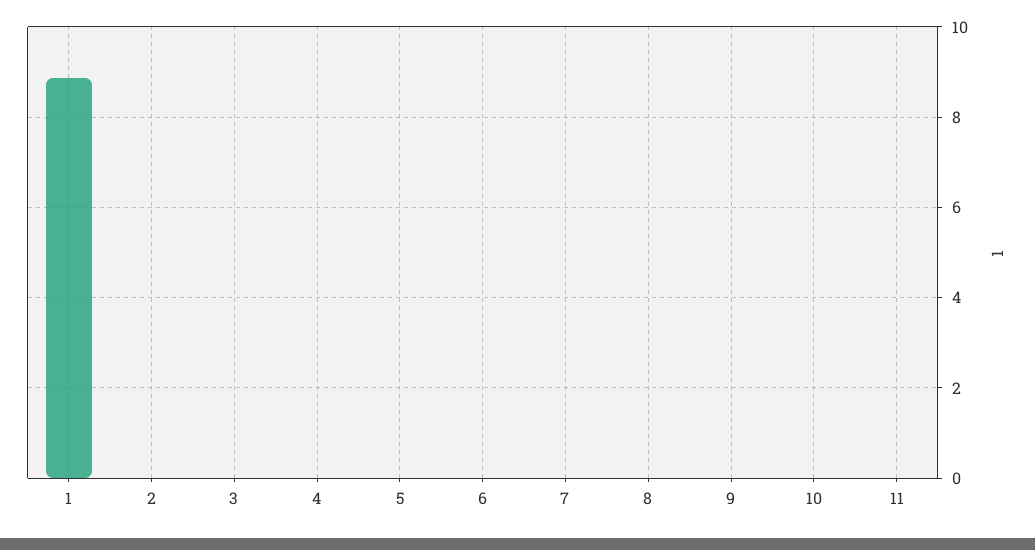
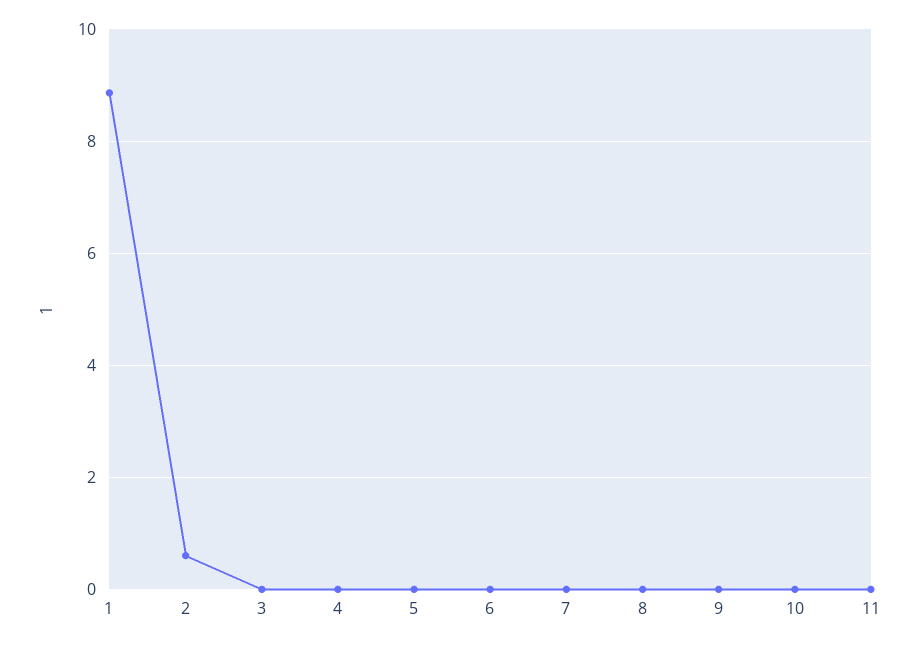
2: 0 -> 0.6

